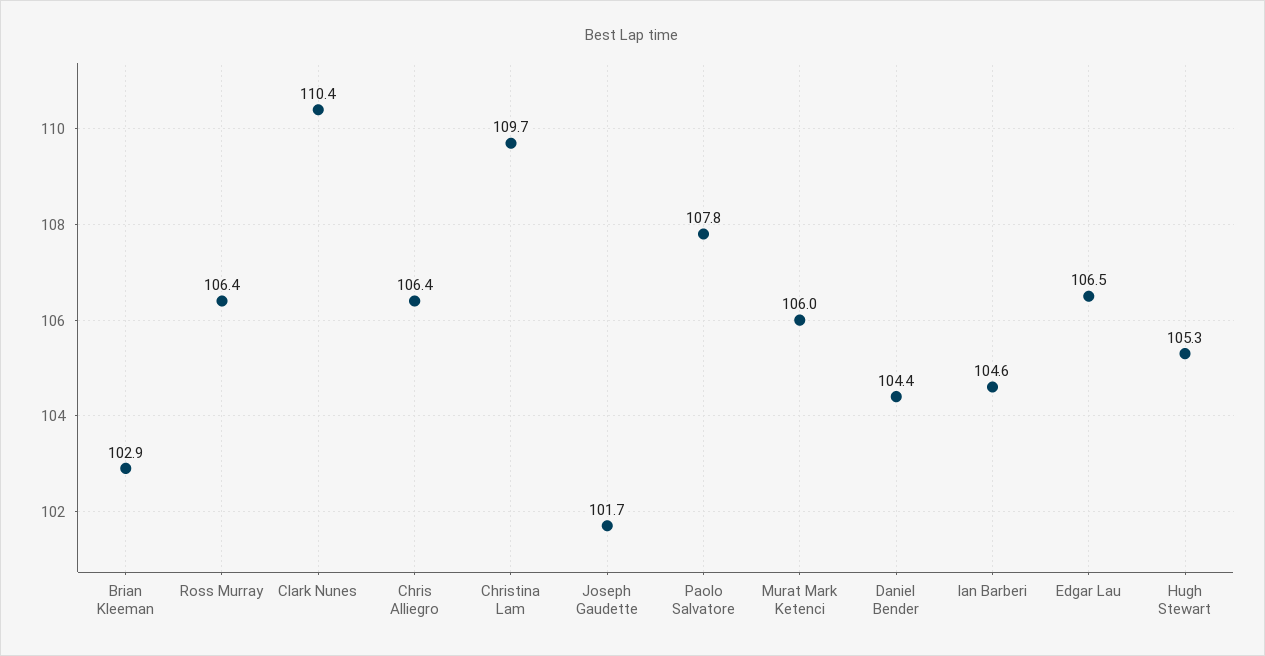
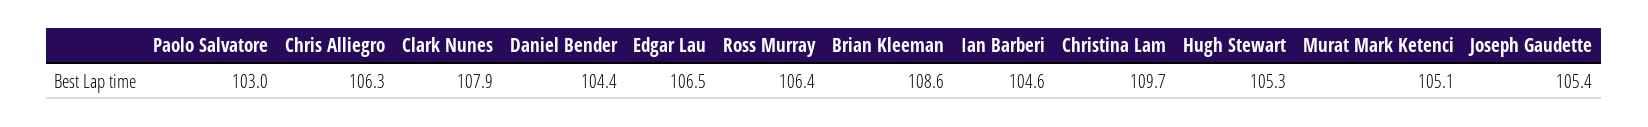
Brian Kleeman: 102.9 -> 108.6
Clark Nunes: 110.4 -> 107.9
Chris Alliegro: 106.4 -> 106.3
Joseph Gaudette: 101.7 -> 105.4
Paolo Salvatore: 107.8 -> 103
Murat Mark Ketenci: 106 -> 105.1

